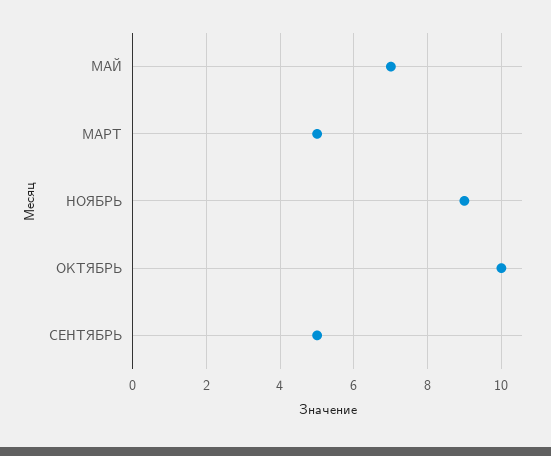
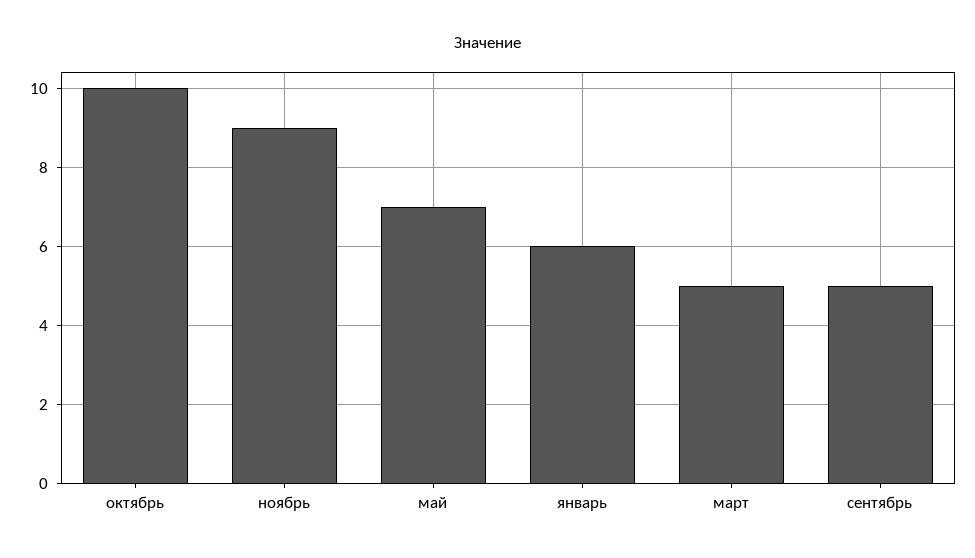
январь: none -> 6

